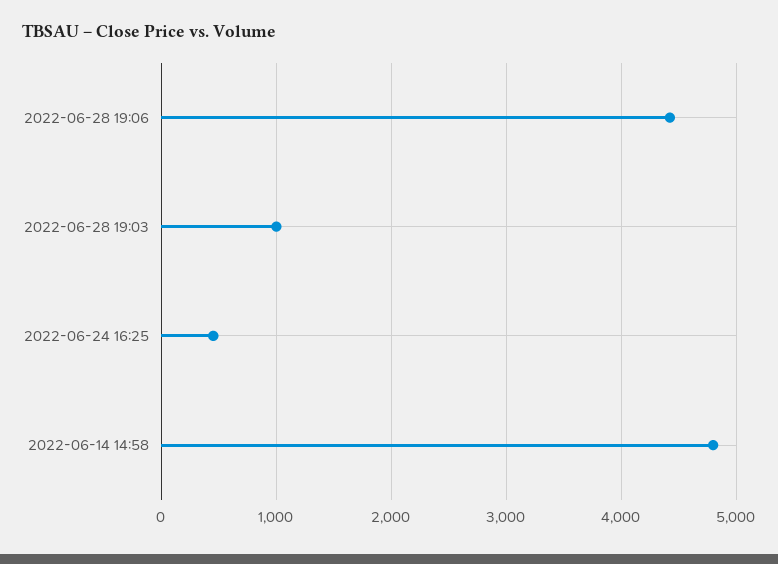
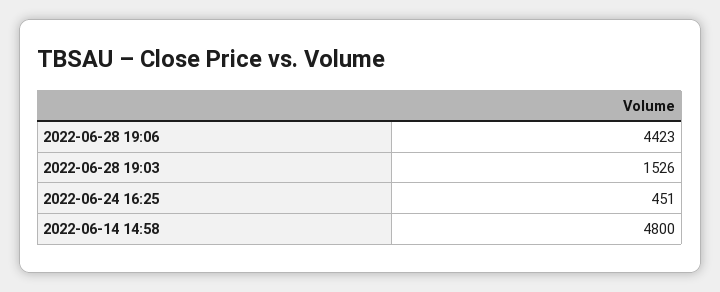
2022-06-28 19:03: 1000 -> 1526

